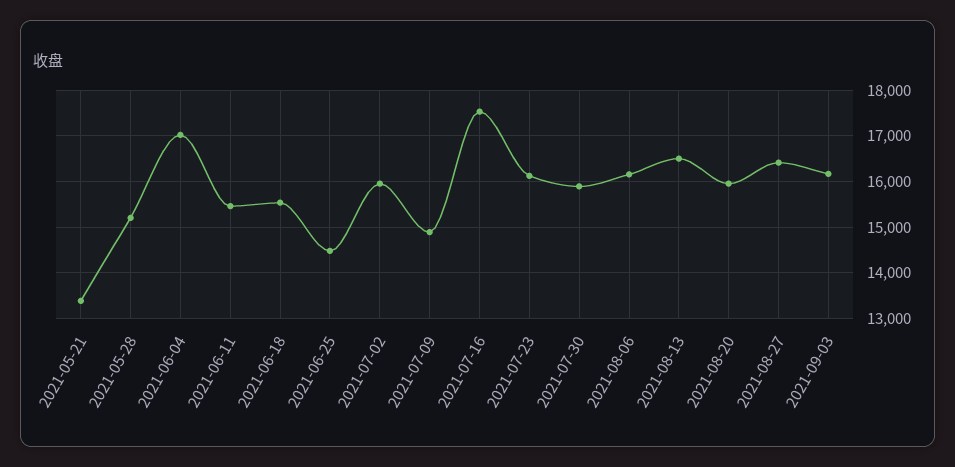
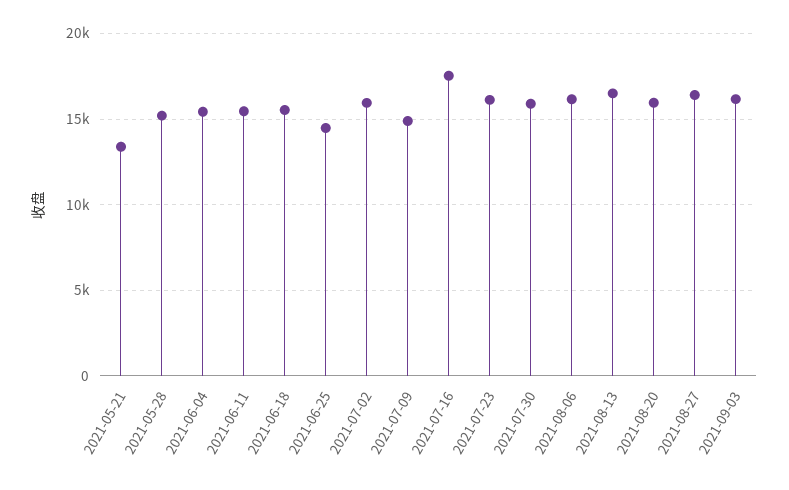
2021-06-04: 17000 -> 15500

